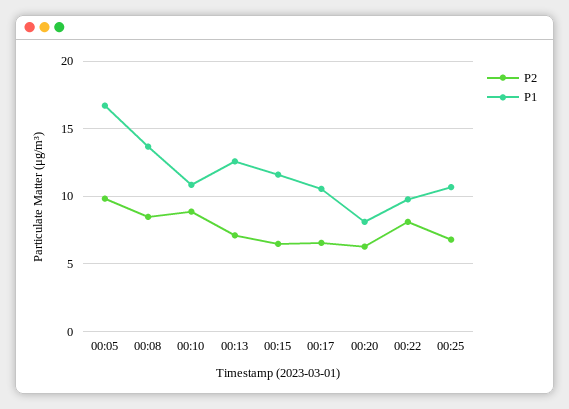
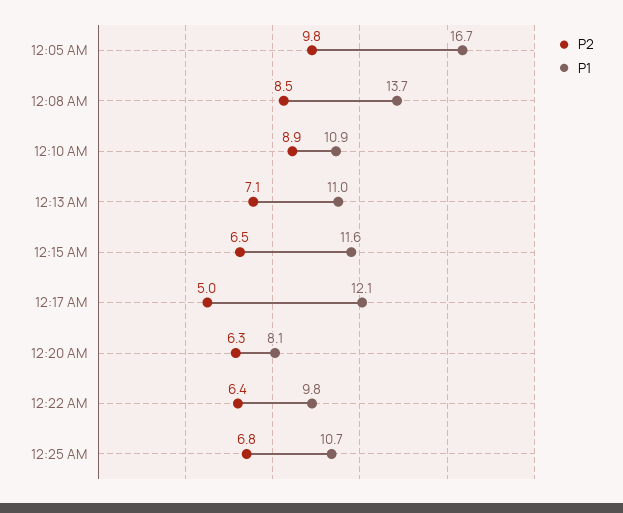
P1, 00:13: 12.5 -> 11
P2, 00:17: 6.5 -> 5
P1, 00:17: 10.5 -> 12.1
P2, 00:22: 8 -> 6.4

